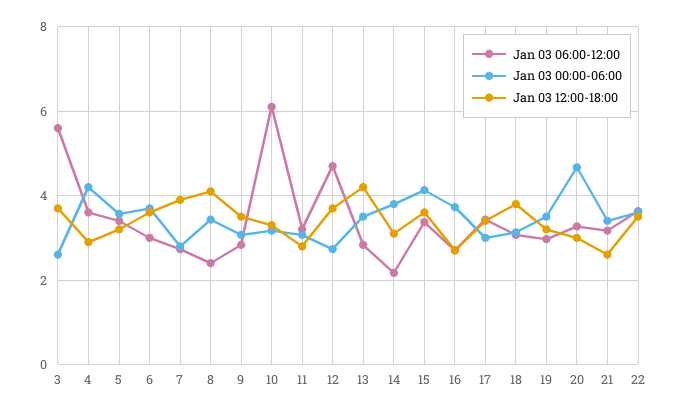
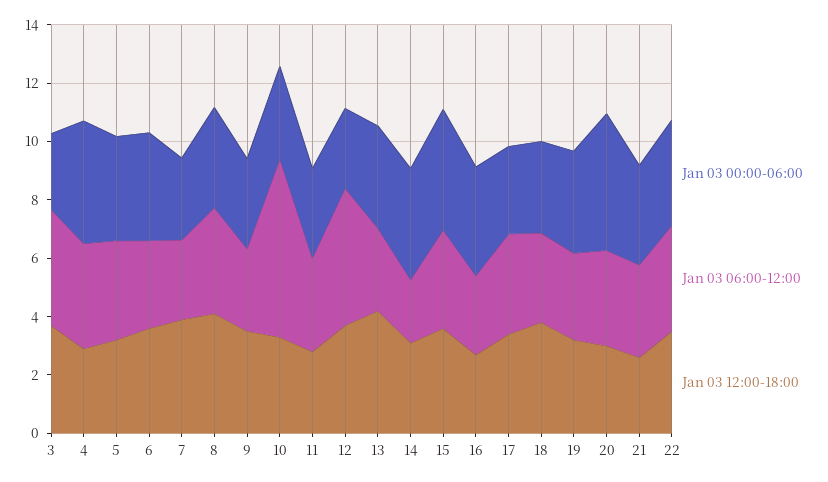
Jan 03 06:00-12:00, 3: 5.6 -> 4
Jan 03 06:00-12:00, 8: 2.4 -> 3.5

